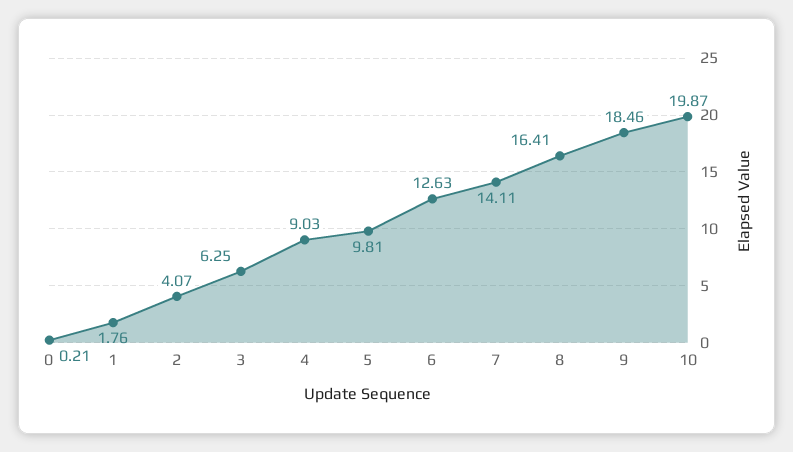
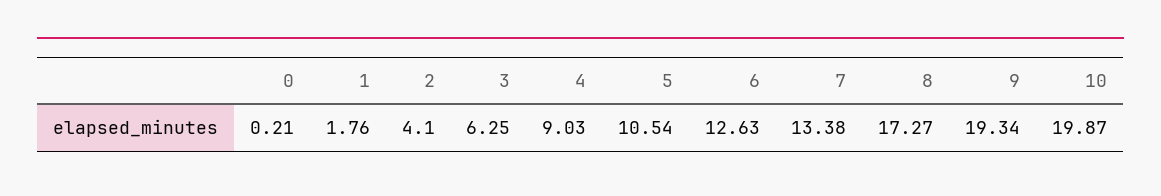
2: 4.07 -> 4.1
5: 9.81 -> 10.54
7: 14.11 -> 13.38
8: 16.41 -> 17.27
9: 18.46 -> 19.34

